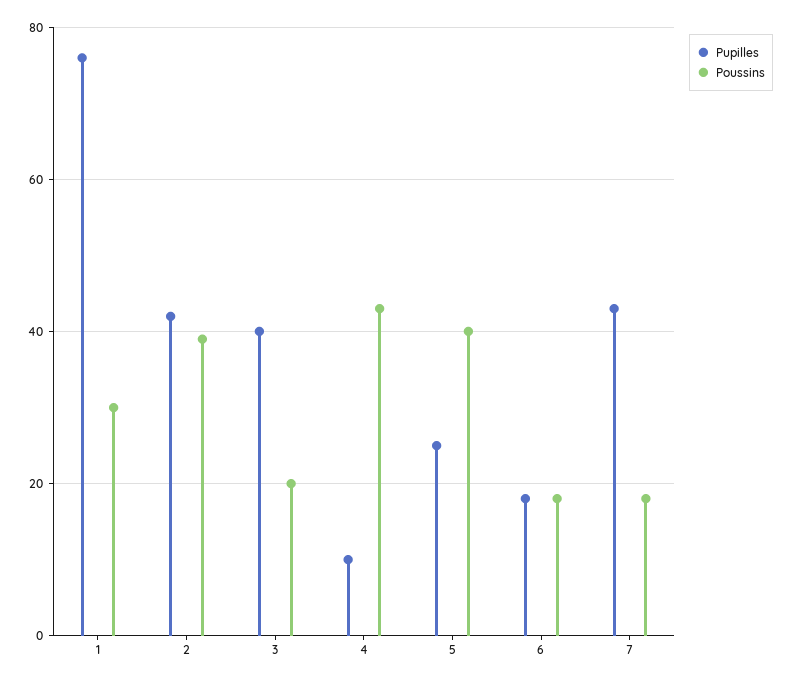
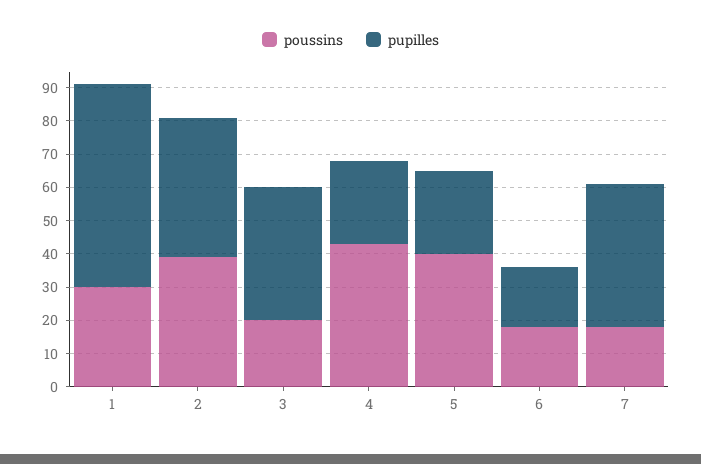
Pupilles, 1: 75 -> 60
Pupilles, 4: 10 -> 25

